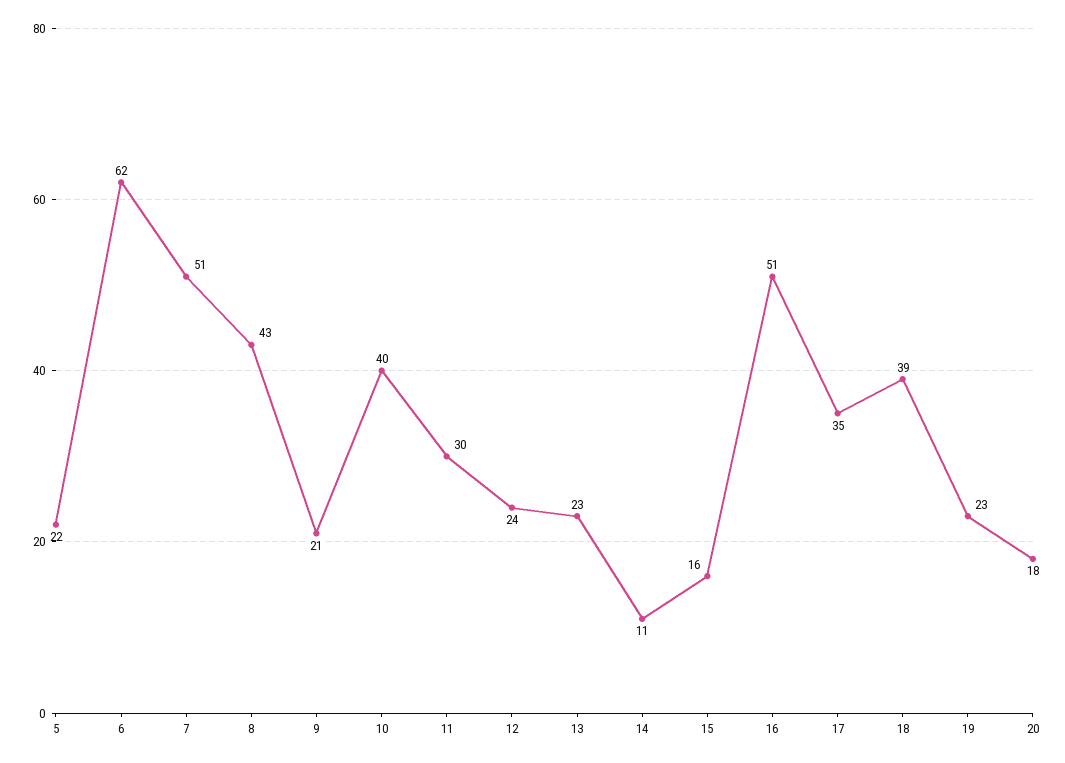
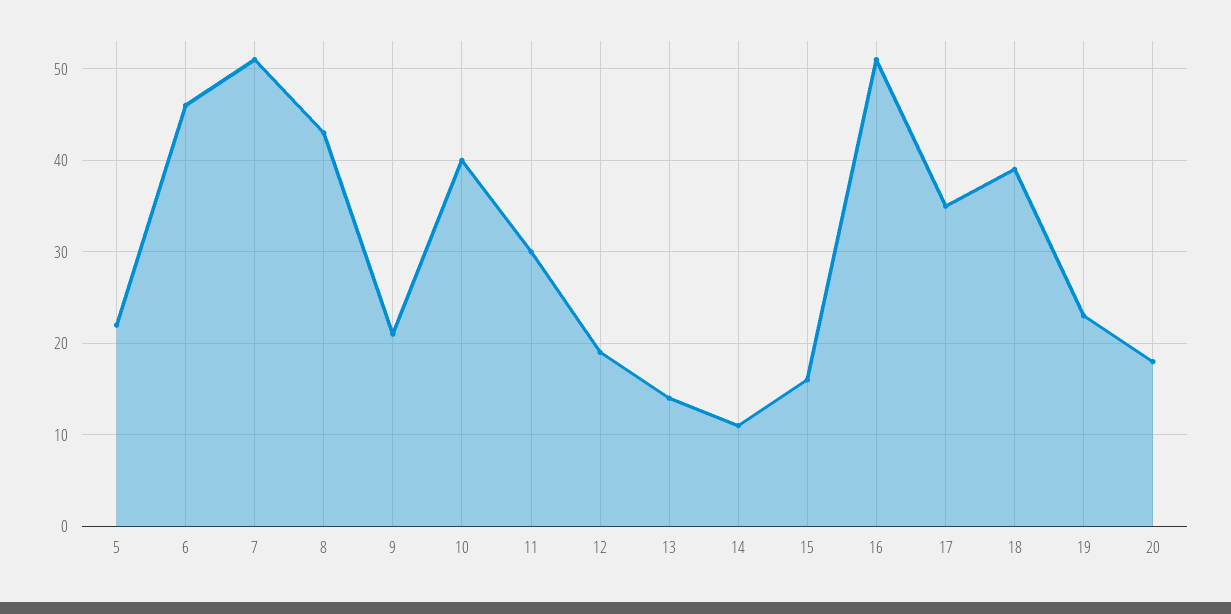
6: 62 -> 46
12: 24 -> 19
13: 23 -> 14

